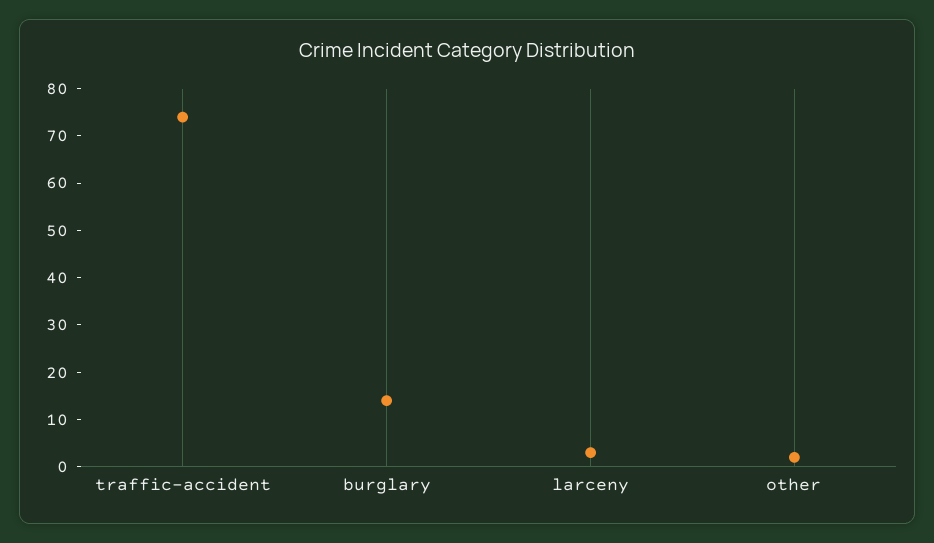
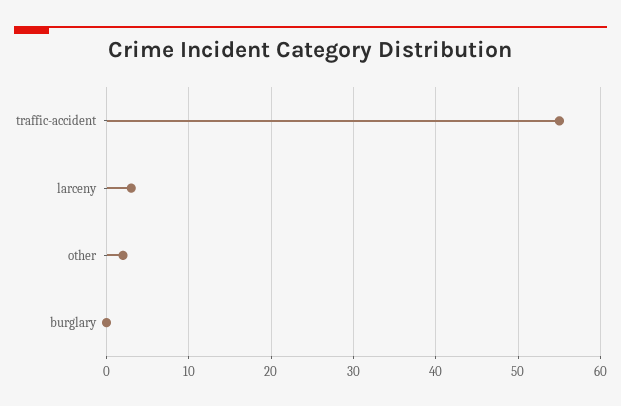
traffic-accident: 75 -> 55
burglary: 15 -> 0

